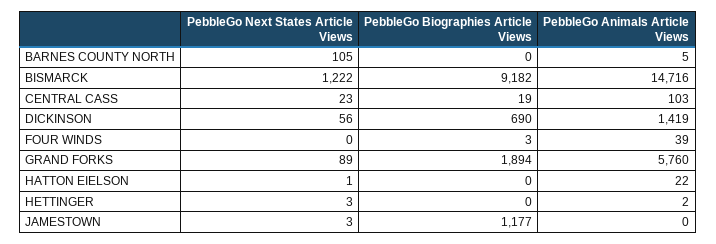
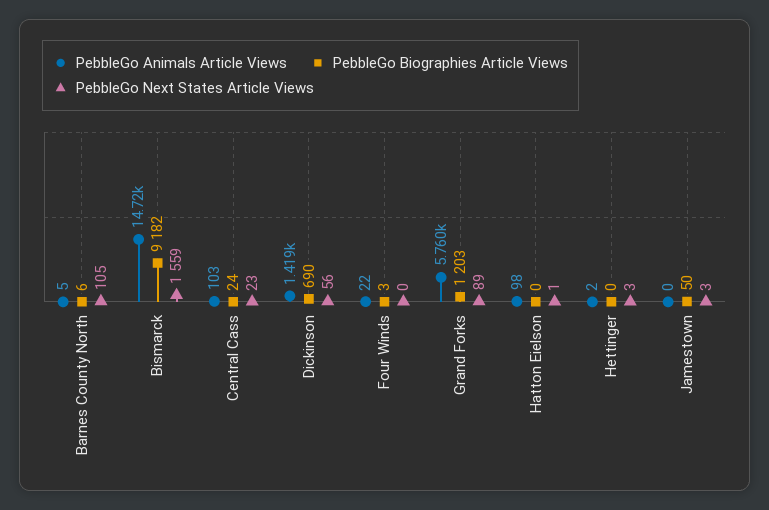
PebbleGo Biographies Article Views, BARNES COUNTY NORTH: 0 -> 6
PebbleGo Next States Article Views, BISMARCK: 1222 -> 1559
PebbleGo Biographies Article Views, CENTRAL CASS: 19 -> 24
PebbleGo Animals Article Views, FOUR WINDS: 39 -> 22
PebbleGo Biographies Article Views, GRAND FORKS: 1894 -> 1203
PebbleGo Animals Article Views, HATTON EIELSON: 22 -> 98
PebbleGo Biographies Article Views, JAMESTOWN: 1177 -> 50

